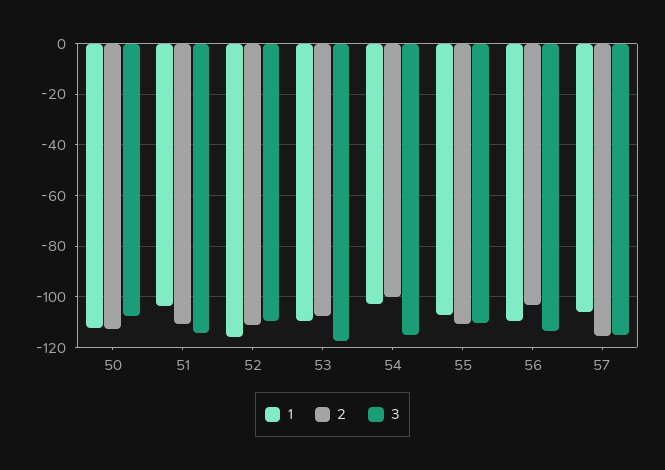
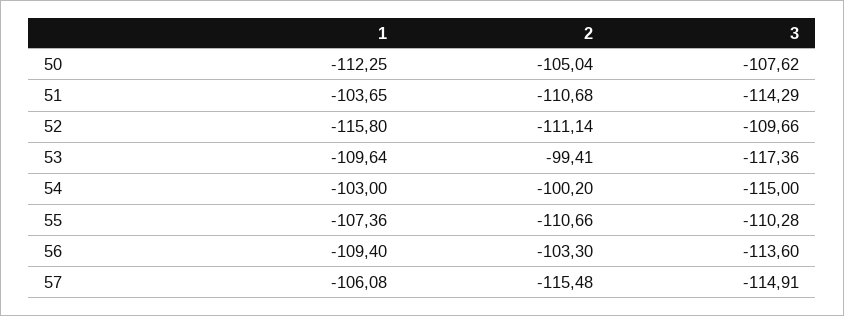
2, 50: -112.5 -> -105.04
2, 53: -107.5 -> -99.41

